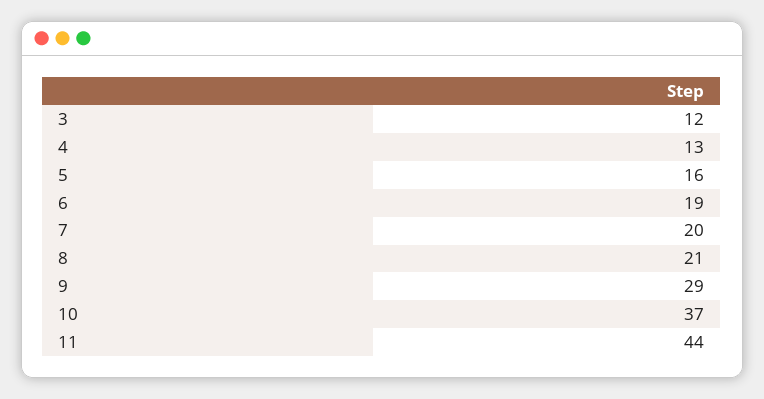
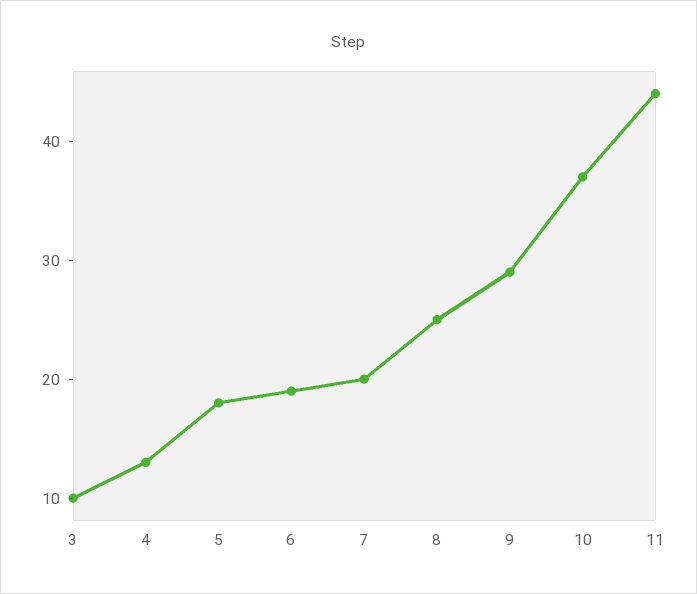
3: 12 -> 10
5: 16 -> 18
8: 21 -> 25

